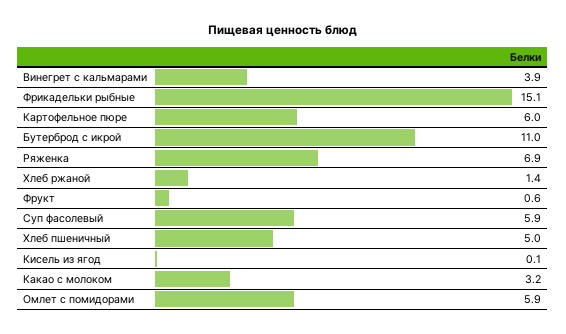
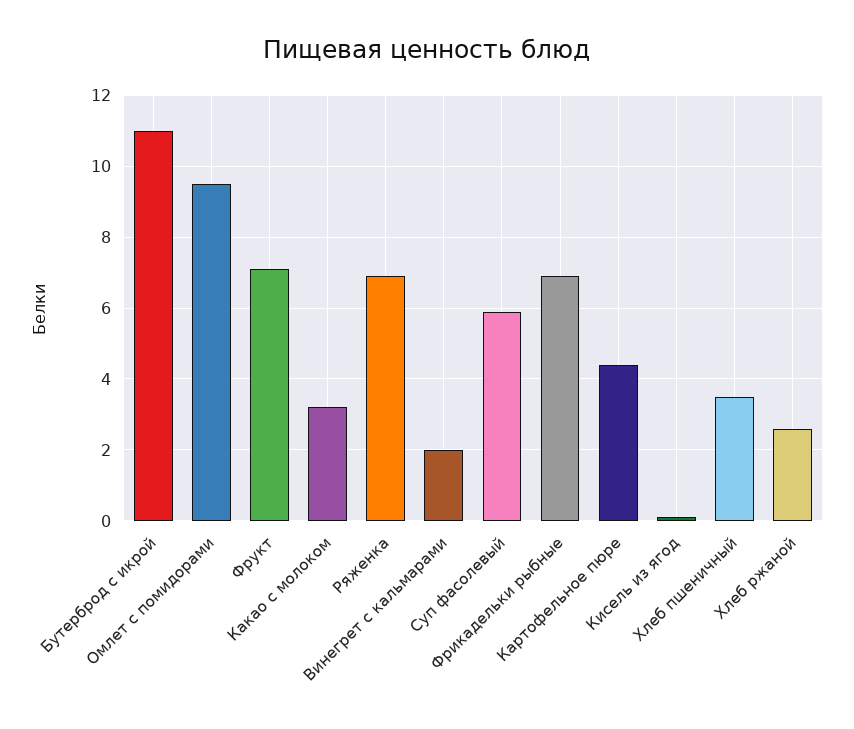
Винегрет с кальмарами: 3.9 -> 2
Фрикадельки рыбные: 15.1 -> 7
Картофельное пюре: 6 -> 4.5
Хлеб ржаной: 1.4 -> 2.5
Фрукт: 0.6 -> 7
Хлеб пшеничный: 5 -> 3.5
Омлет с помидорами: 5.9 -> 9.5

